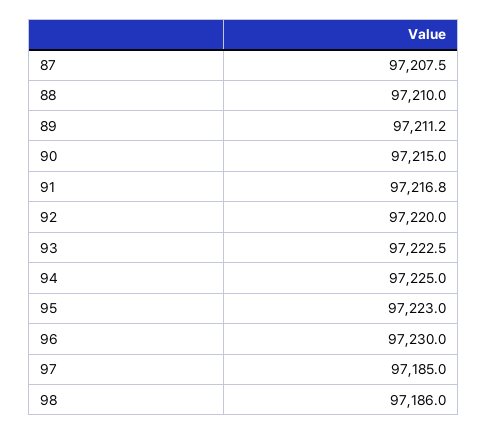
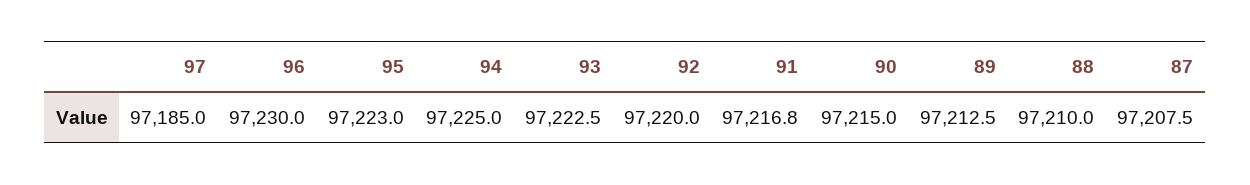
89: 97211.2 -> 97212.5
98: 97186 -> none

